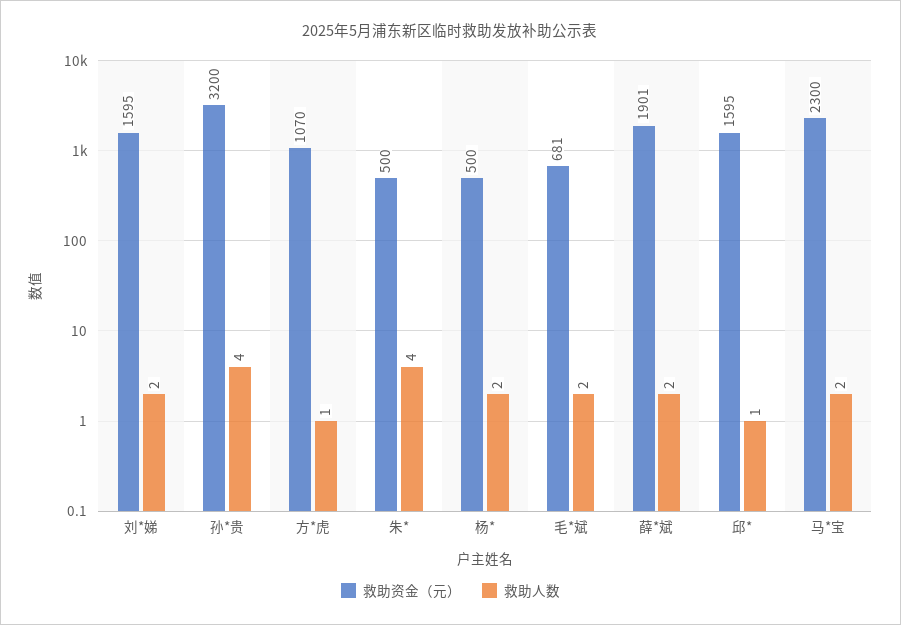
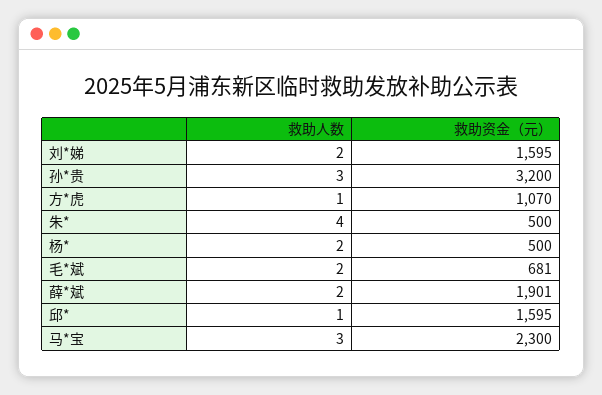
救助人数, 孙*贵: 4 -> 3
救助人数, 马*宝: 2 -> 3

